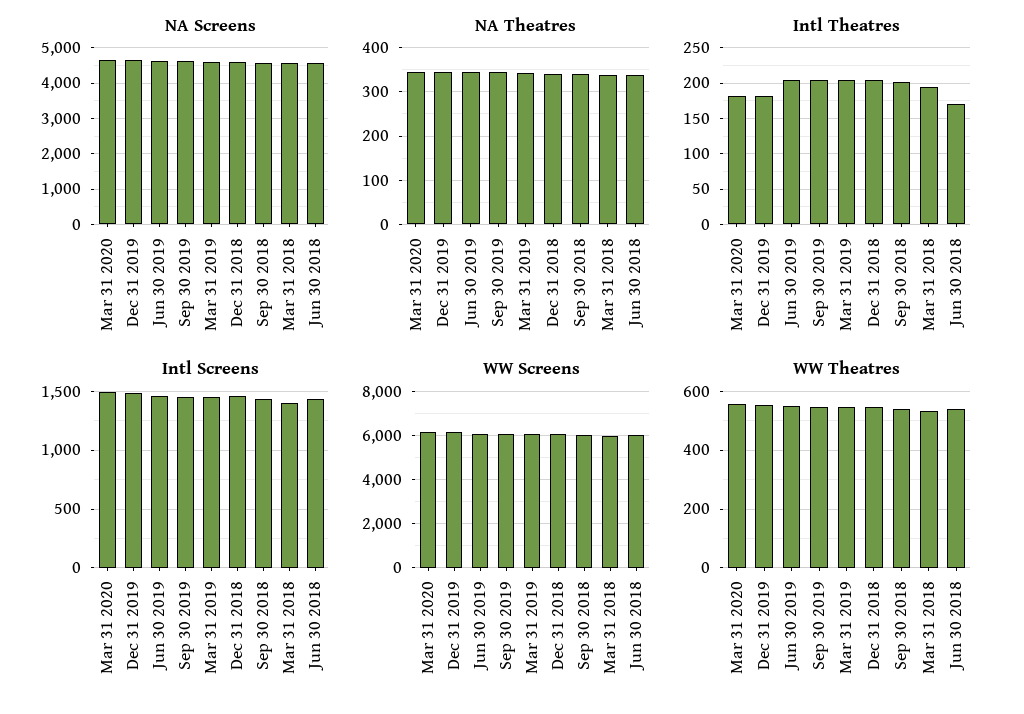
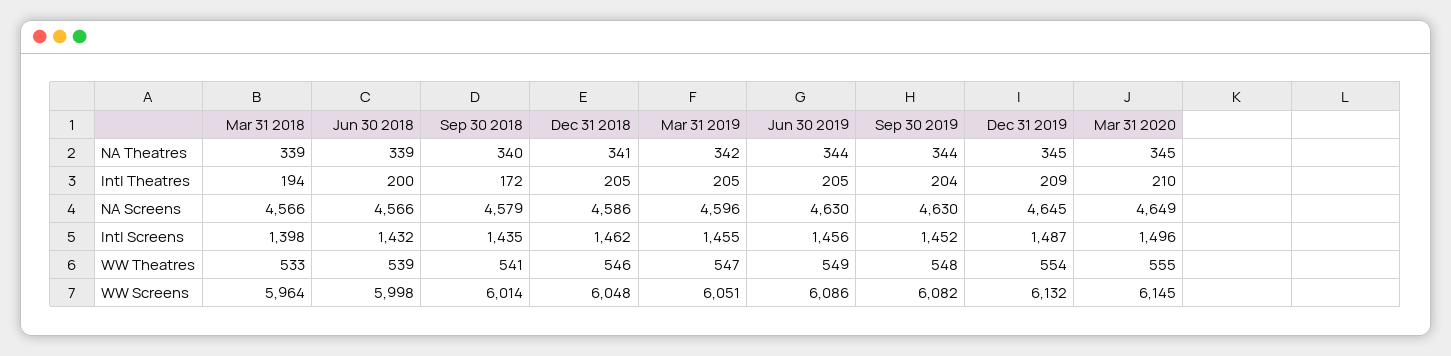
Intl Theatres, Mar 31 2020: 180 -> 210
Intl Theatres, Dec 31 2019: 180 -> 209
Intl Theatres, Sep 30 2018: 200 -> 172
Intl Theatres, Jun 30 2018: 170 -> 200

